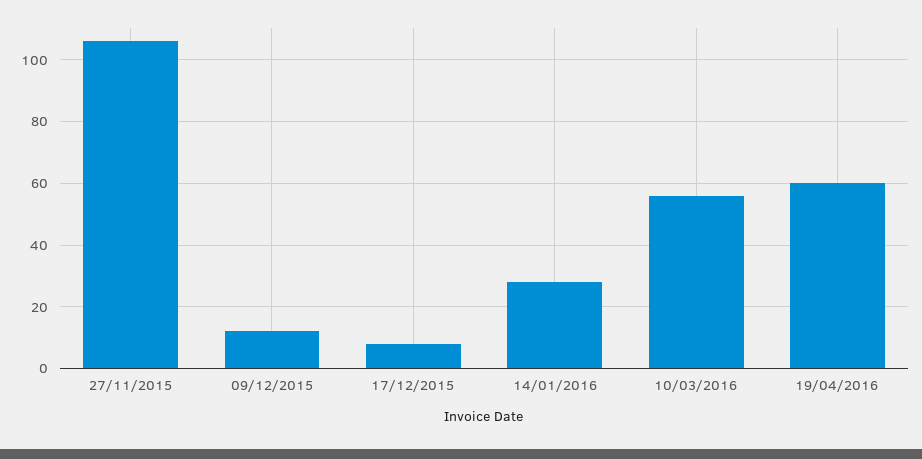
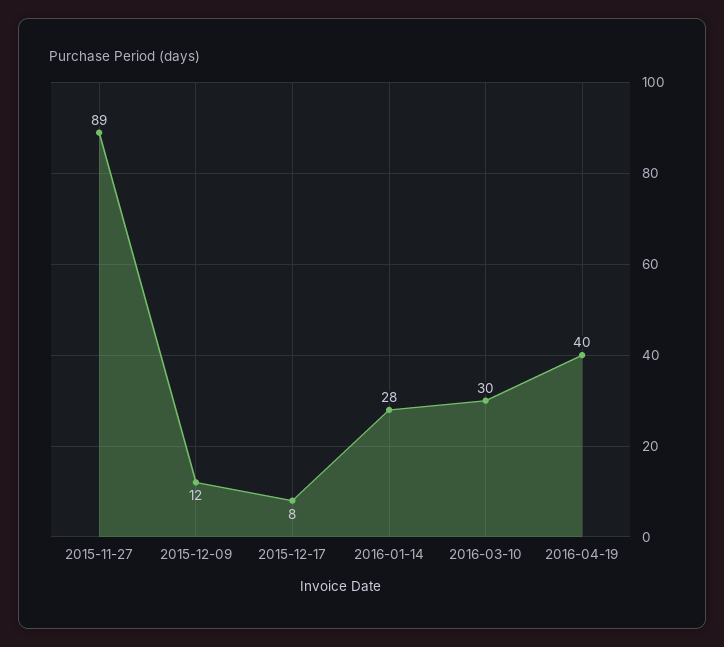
27/11/2015: 105 -> 89
10/03/2016: 55 -> 30
19/04/2016: 60 -> 40

